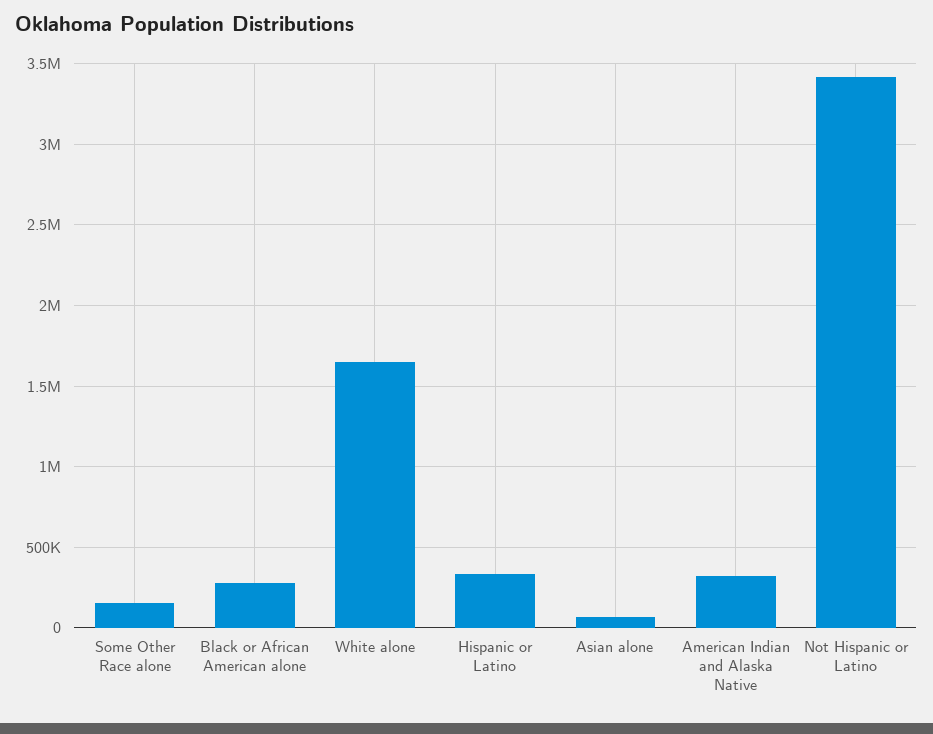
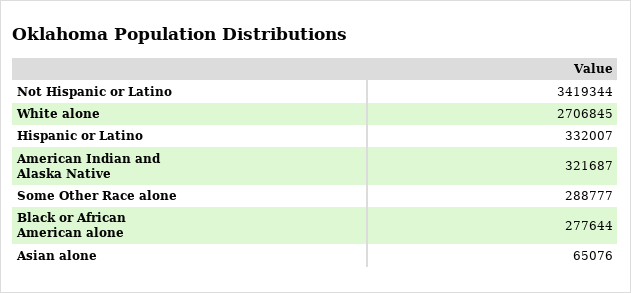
Some Other Race alone: 150000 -> 288777
White alone: 1650000 -> 2706845

